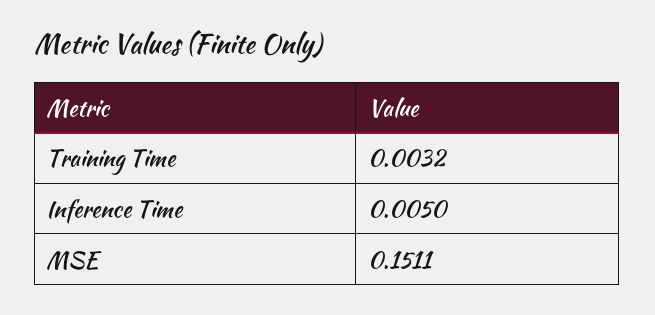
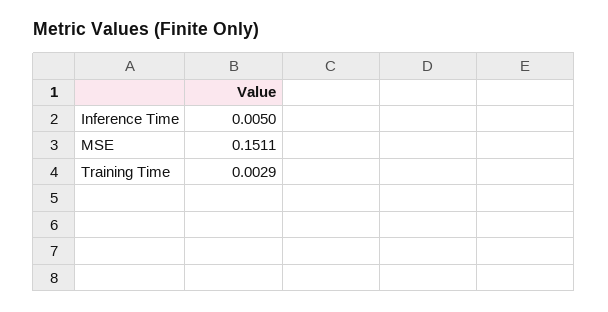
Training Time: 0.0032 -> 0.0029

